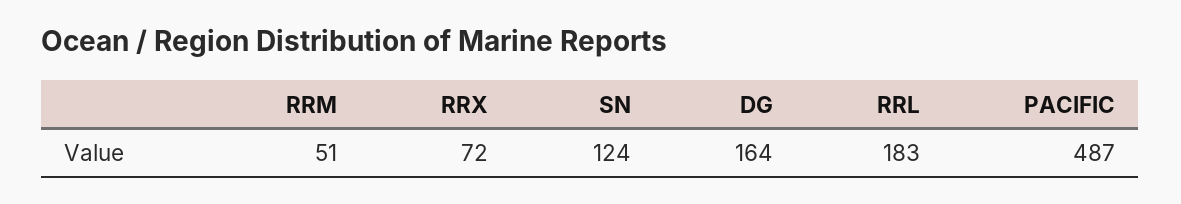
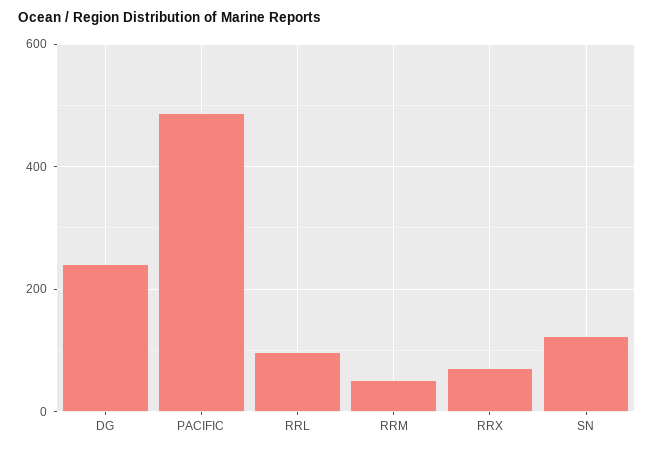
DG: 164 -> 240
RRL: 183 -> 100

